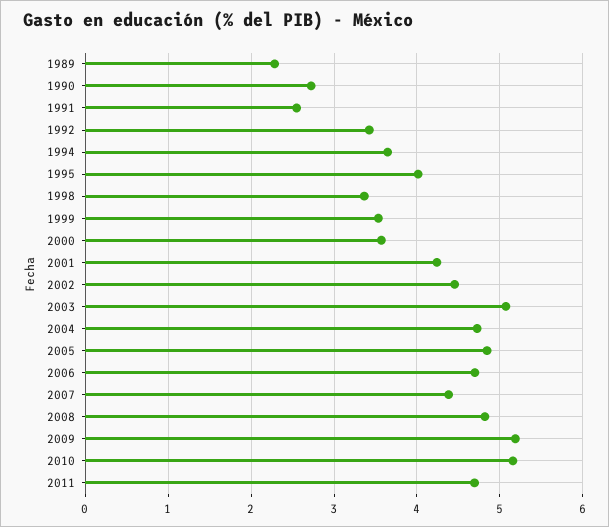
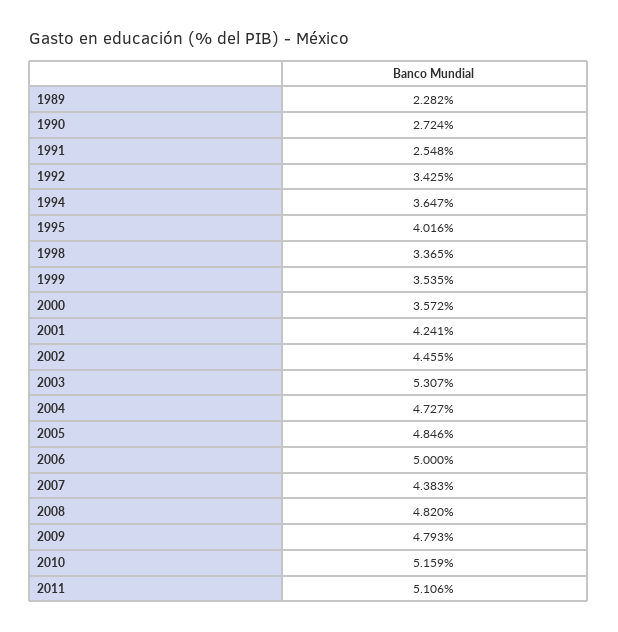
2003: 5.1 -> 5.307
2006: 4.7 -> 5
2009: 5.2 -> 4.793
2011: 4.7 -> 5.106

